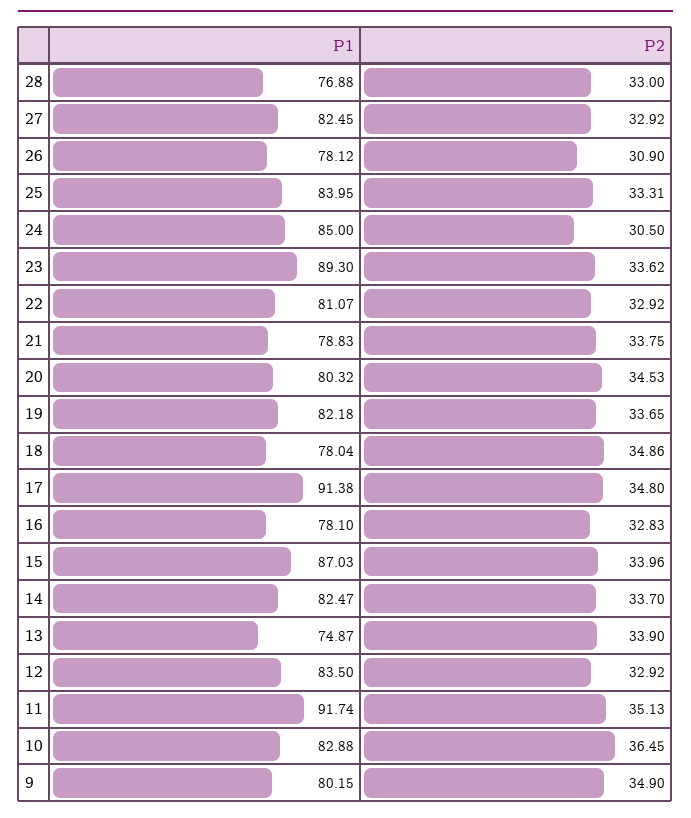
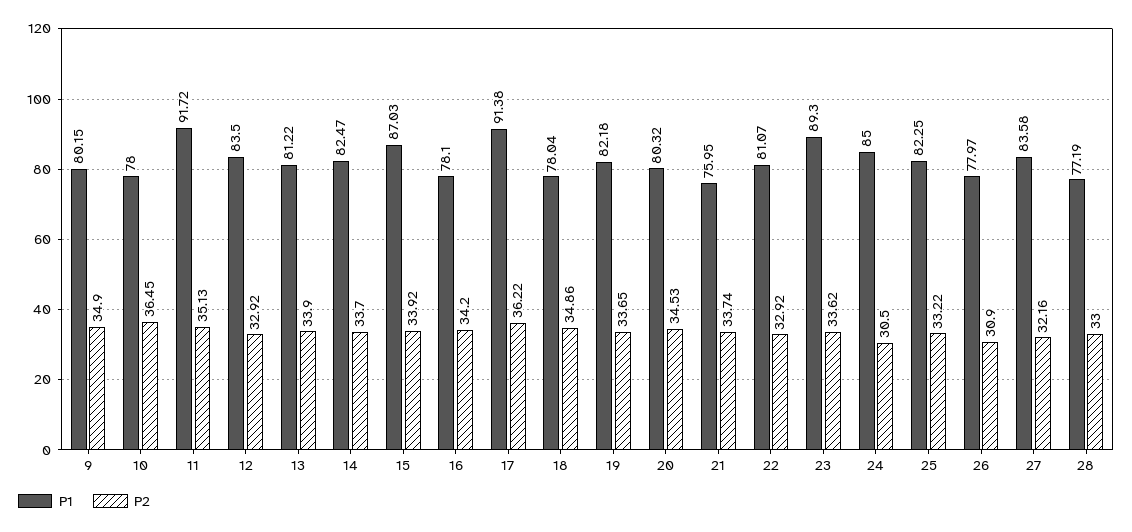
P1, 28: 76.88 -> 77.19
P1, 27: 82.45 -> 83.58
P2, 27: 32.92 -> 32.16
P1, 26: 78.12 -> 77.97
P1, 25: 83.95 -> 82.25
P2, 25: 33.31 -> 33.22
P1, 21: 78.83 -> 75.95
P2, 21: 33.75 -> 33.74
P2, 17: 34.8 -> 36.22
P2, 16: 32.83 -> 34.2
P2, 15: 33.96 -> 33.92
P1, 13: 74.87 -> 81.22
P1, 11: 91.74 -> 91.72
P1, 10: 82.88 -> 78

